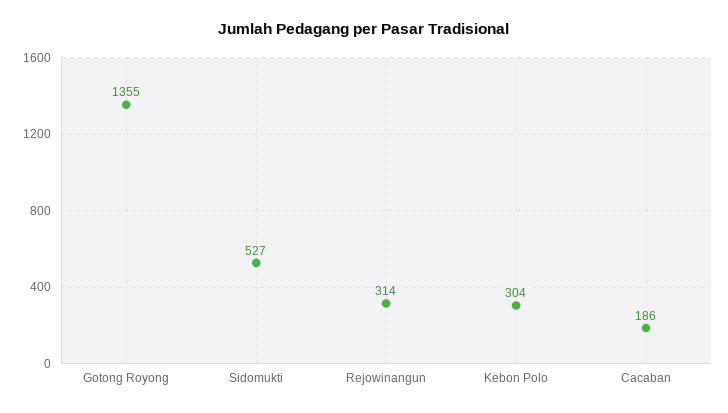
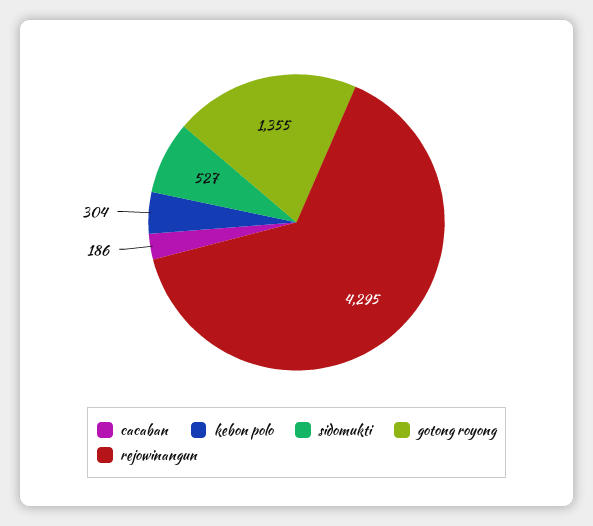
Rejowinangun: 314 -> 4295

